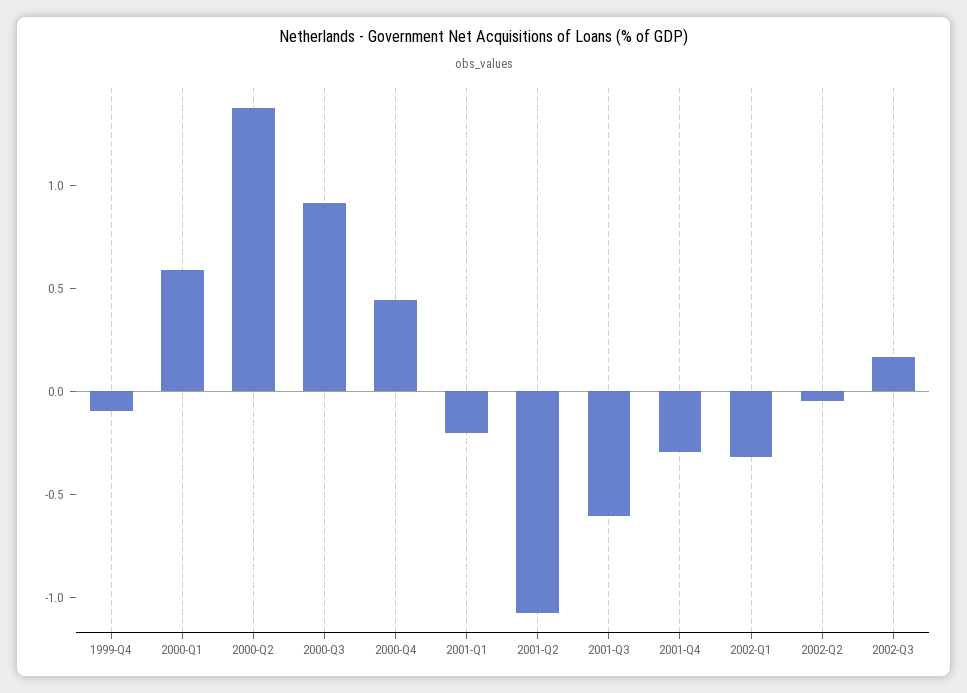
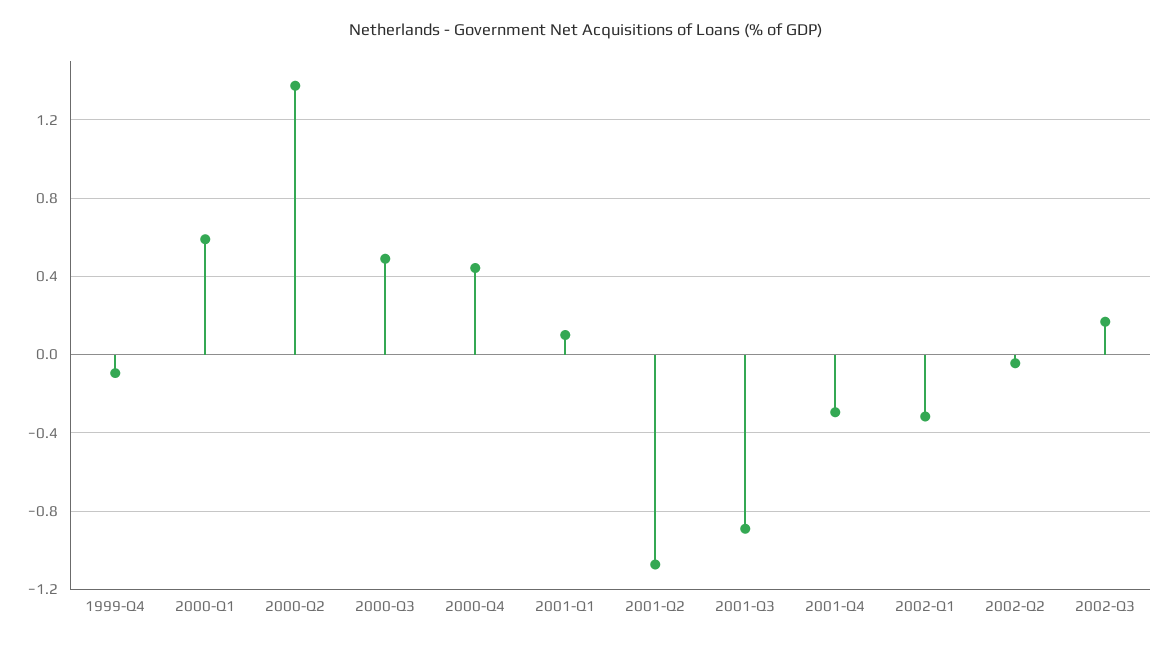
2000-Q3: 0.9 -> 0.5
2001-Q1: -0.2 -> 0.1
2001-Q3: -0.6 -> -0.9

